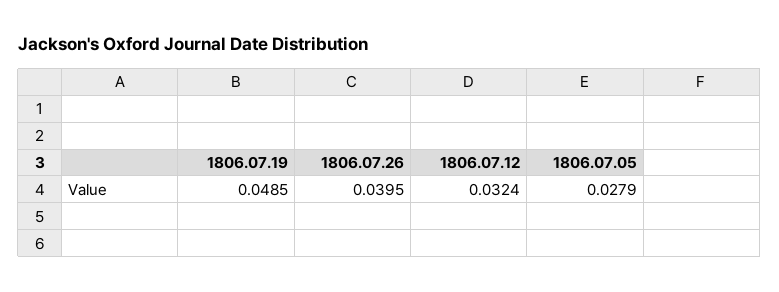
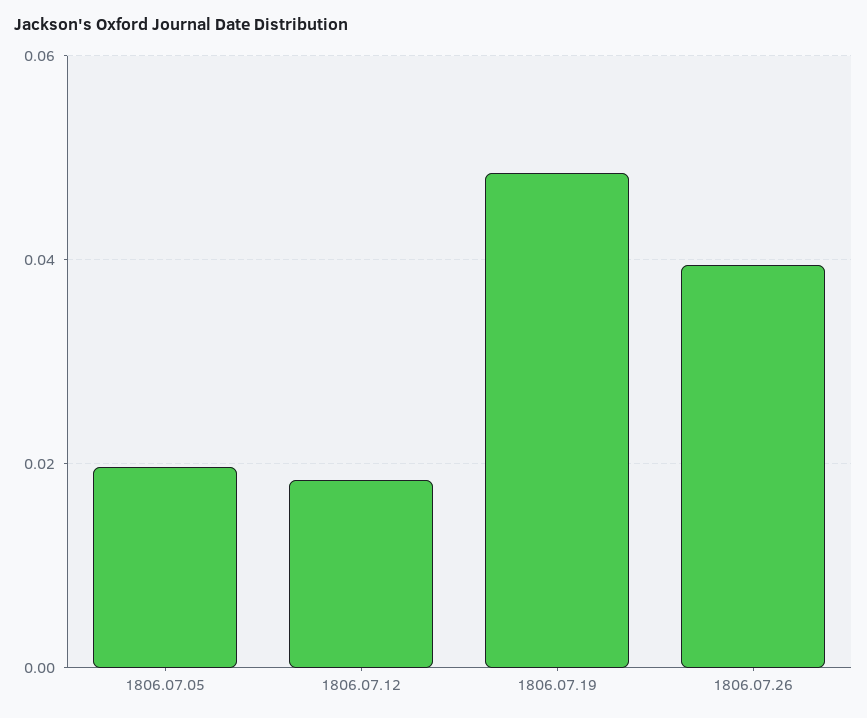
1806.07.12: 0.0324 -> 0.018
1806.07.05: 0.0279 -> 0.02

